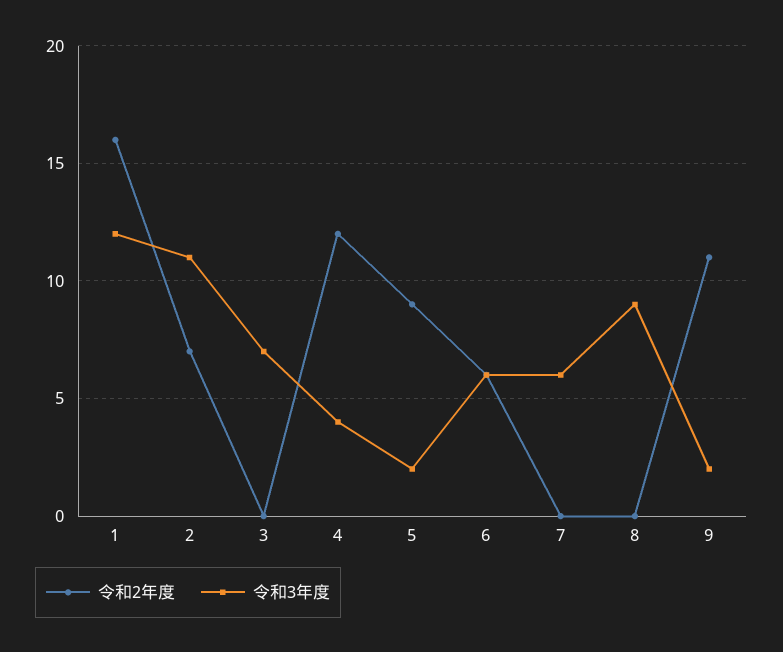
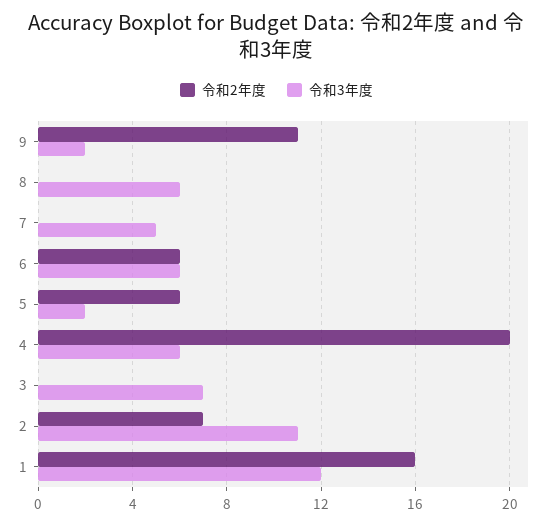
令和2年度, 4: 12 -> 20
令和3年度, 4: 4 -> 6
令和2年度, 5: 9 -> 6
令和3年度, 7: 6 -> 5
令和3年度, 8: 9 -> 6

